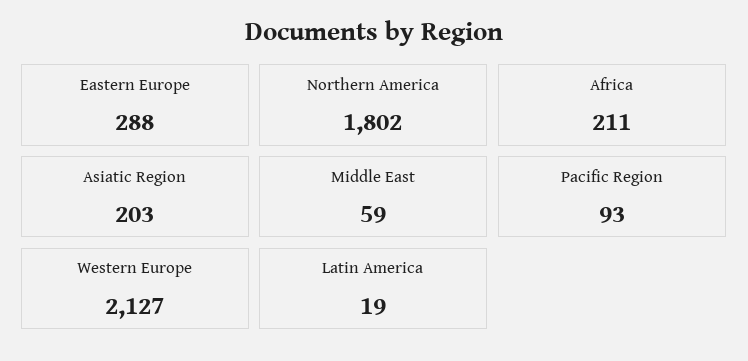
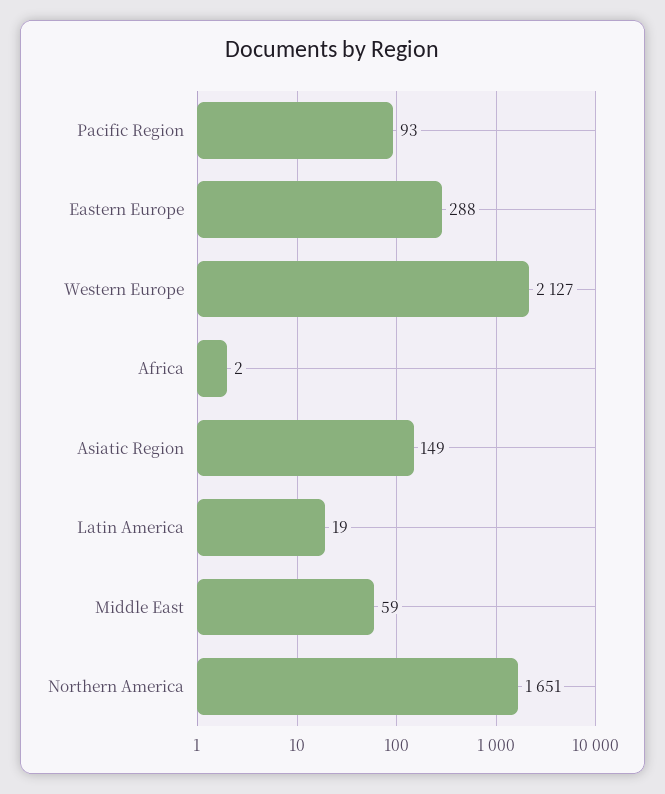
Northern America: 1802 -> 1651
Africa: 211 -> 2
Asiatic Region: 203 -> 149

